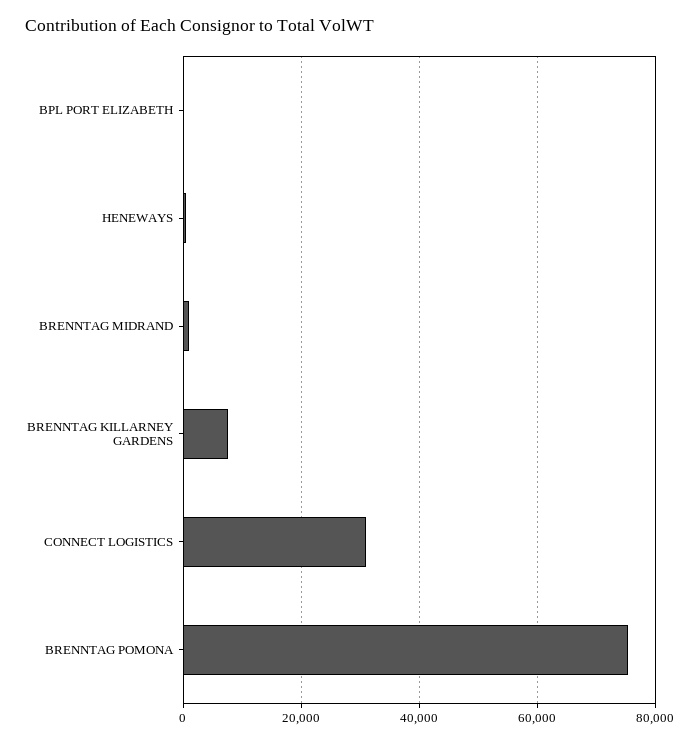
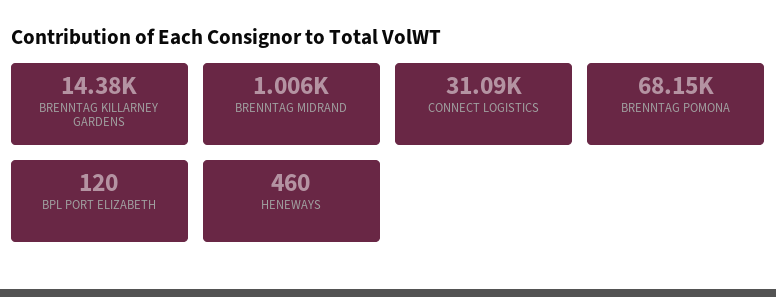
BRENNTAG KILLARNEY GARDENS: 8000 -> 14380
BRENNTAG POMONA: 76000 -> 68150

